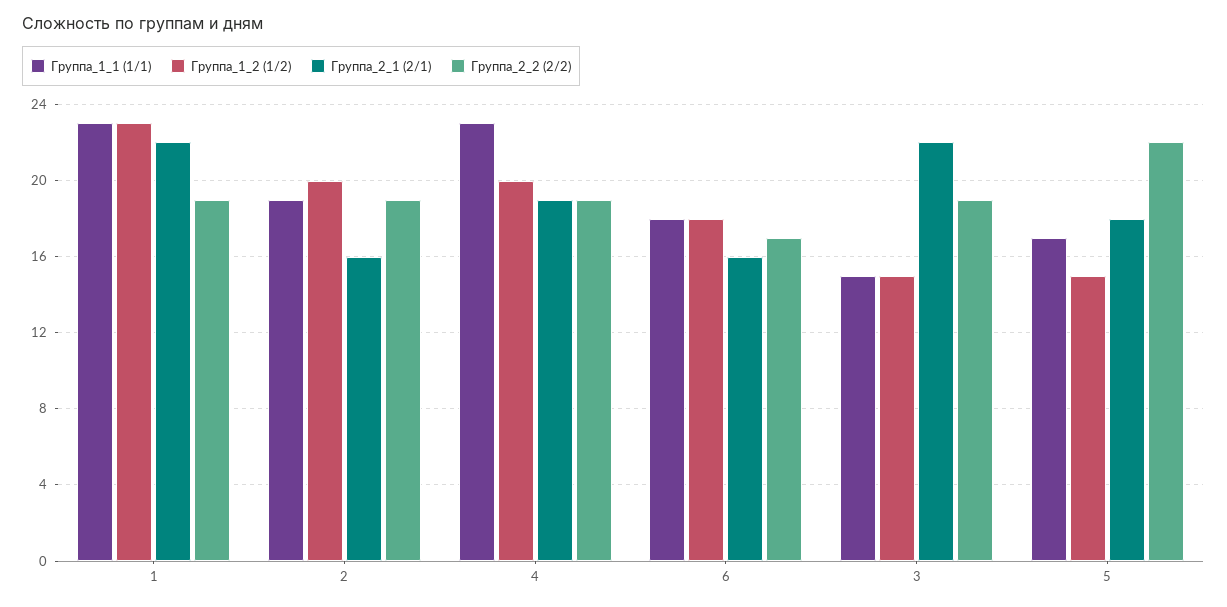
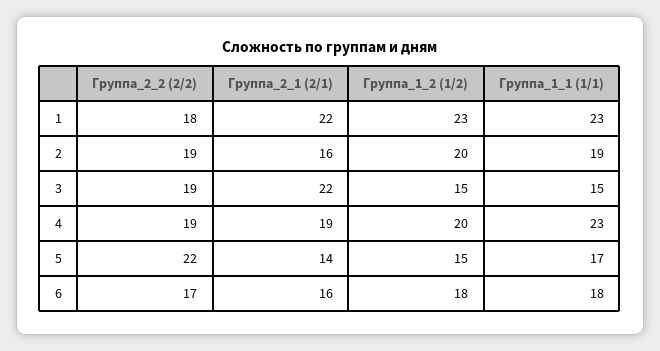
Группа_2_2 (2/2), 1: 19 -> 18
Группа_2_1 (2/1), 5: 18 -> 14

